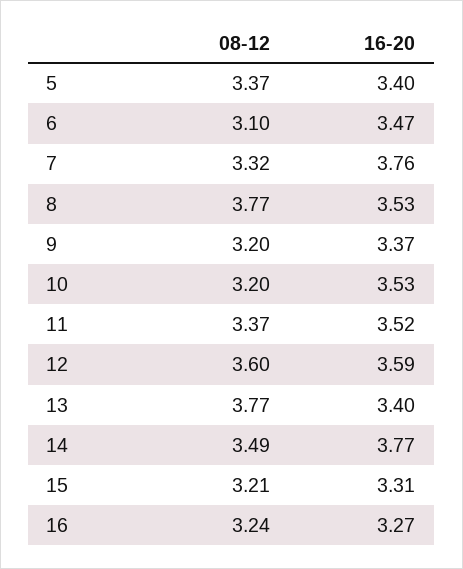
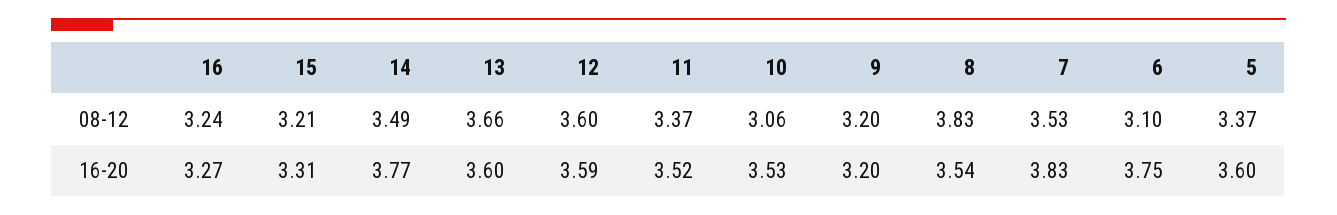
16-20, 5: 3.4 -> 3.6
16-20, 6: 3.47 -> 3.75
08-12, 7: 3.32 -> 3.53
16-20, 7: 3.76 -> 3.83
08-12, 8: 3.77 -> 3.83
16-20, 8: 3.53 -> 3.54
16-20, 9: 3.37 -> 3.2
08-12, 10: 3.2 -> 3.06
08-12, 13: 3.77 -> 3.66
16-20, 13: 3.4 -> 3.6

